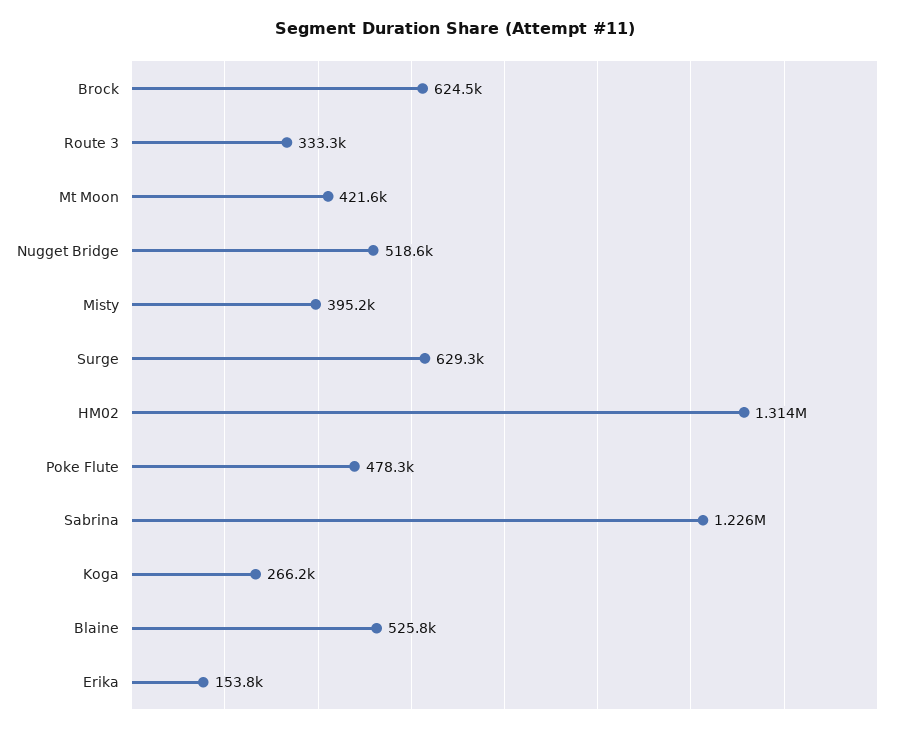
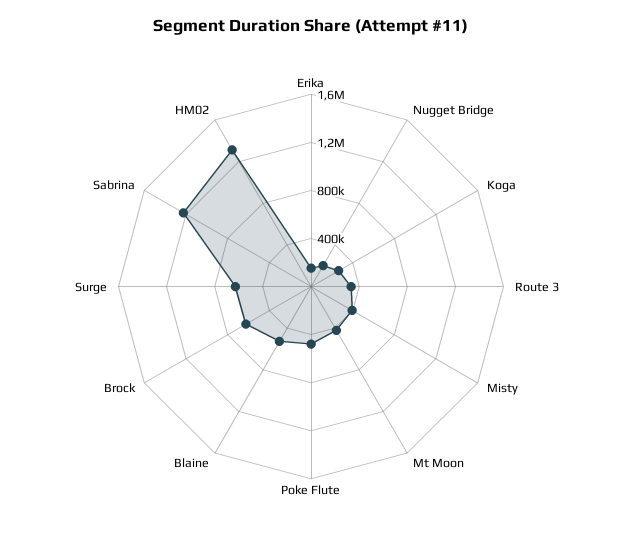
Nugget Bridge: 518600 -> 200000

